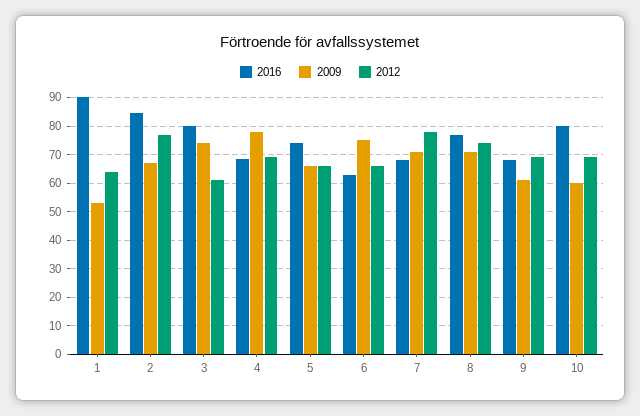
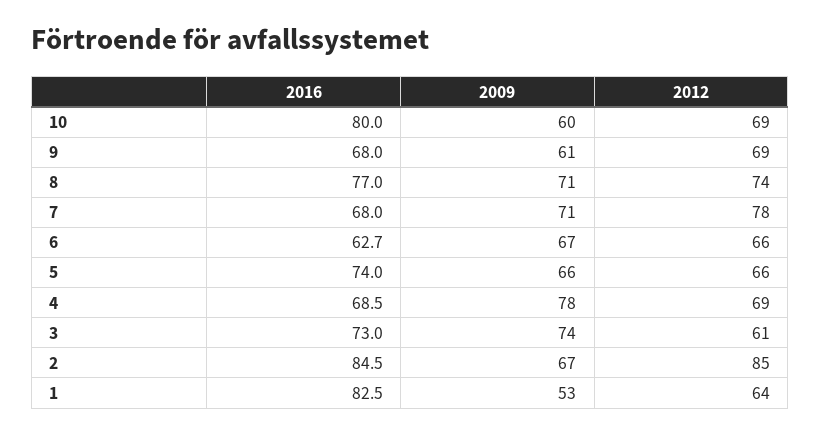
2016, 1: 90 -> 82.5
2012, 2: 77.5 -> 85
2016, 3: 80 -> 73
2009, 6: 75 -> 67

